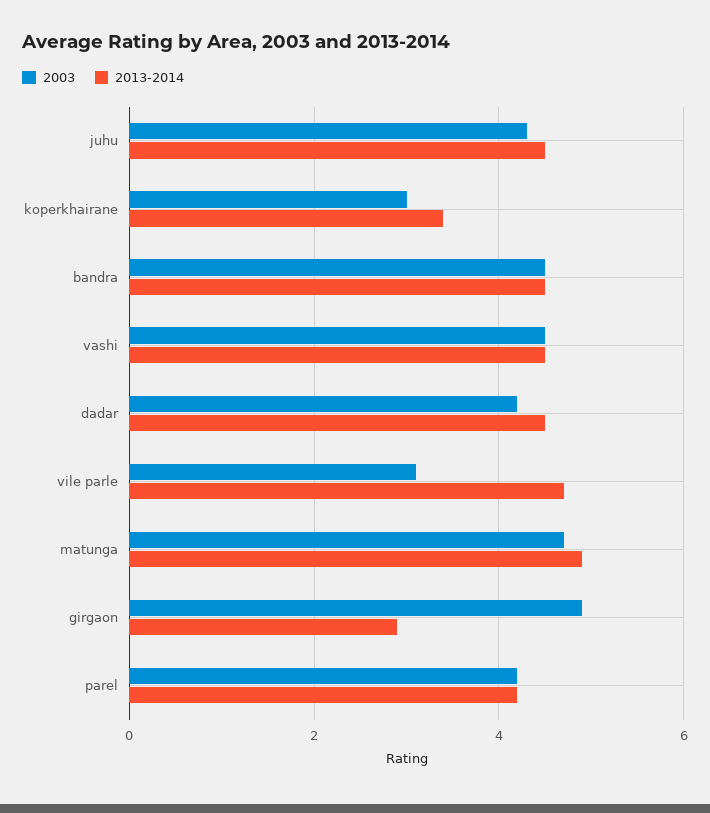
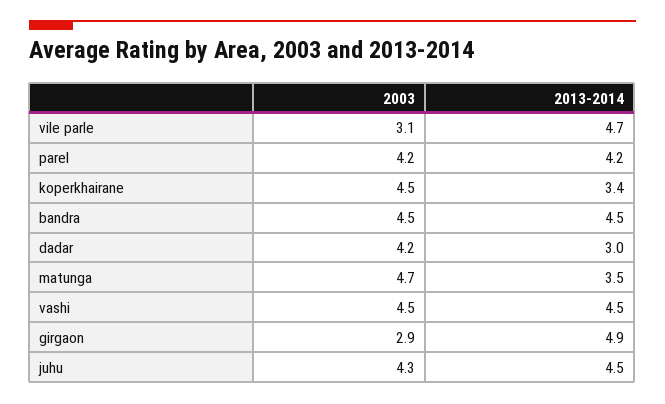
2003, koperkhairane: 3 -> 4.5
2013-2014, dadar: 4.5 -> 3
2013-2014, matunga: 5 -> 3.5
2003, girgaon: 5 -> 2.9
2013-2014, girgaon: 3 -> 4.9

